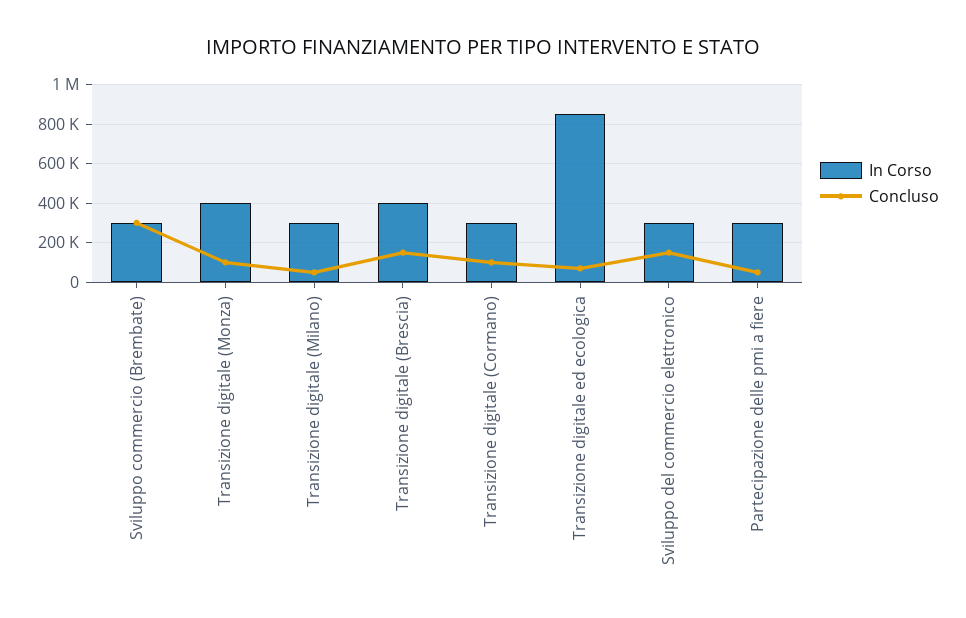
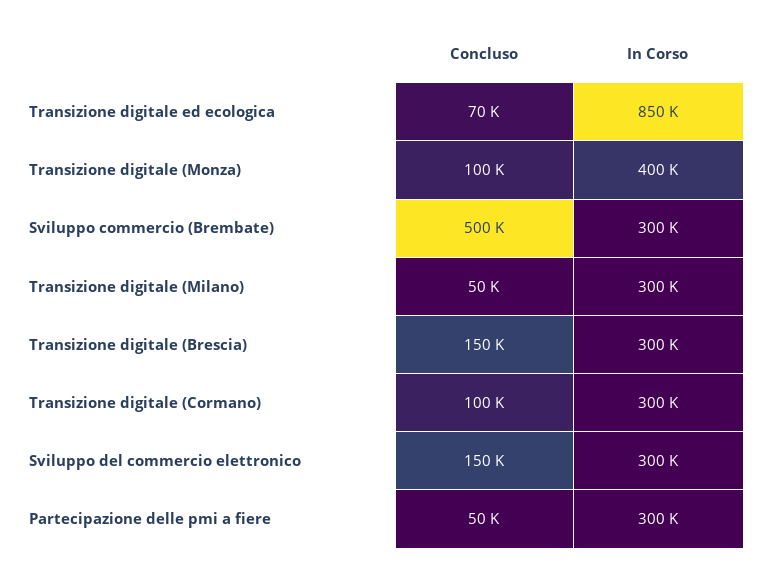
Concluso, Sviluppo commercio (Brembate): 300000 -> 500000
In Corso, Transizione digitale (Brescia): 400000 -> 300000

